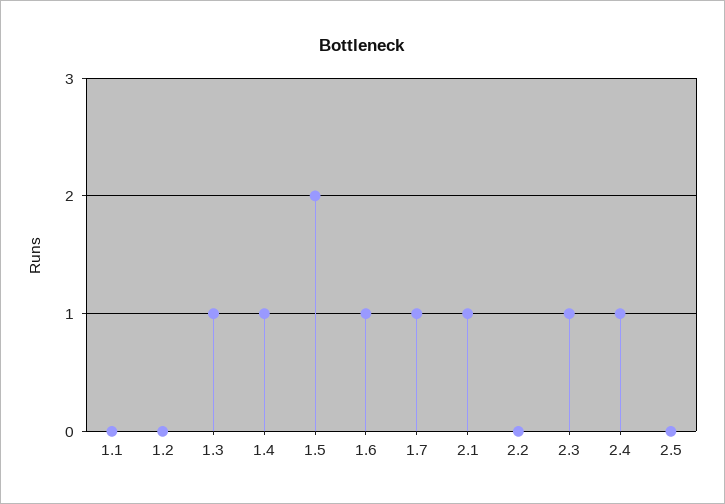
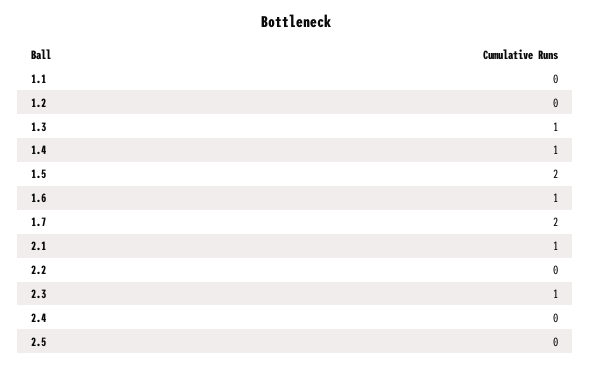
1.7: 1 -> 2
2.4: 1 -> 0

